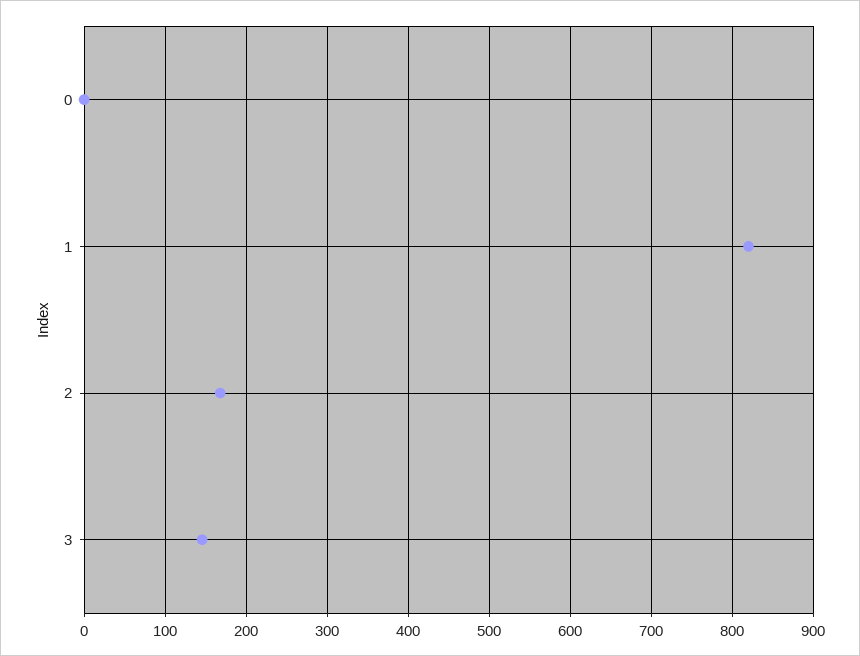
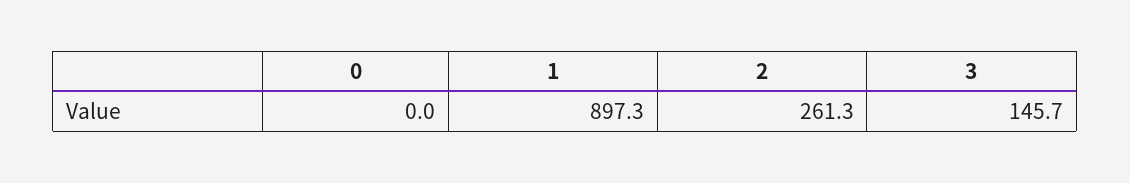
1: 820 -> 897.3
2: 170 -> 261.3

